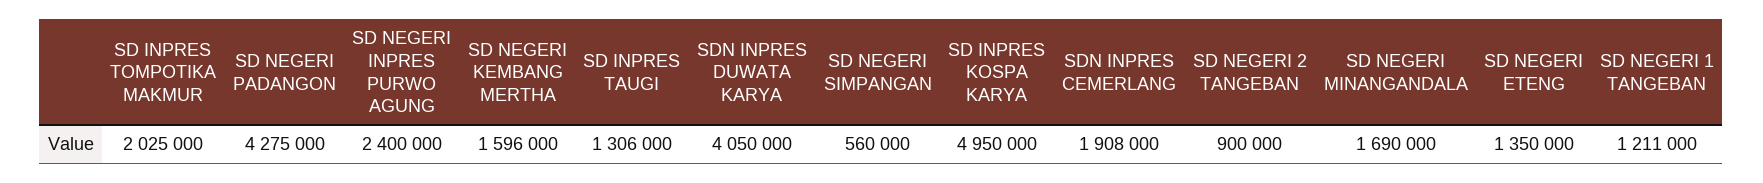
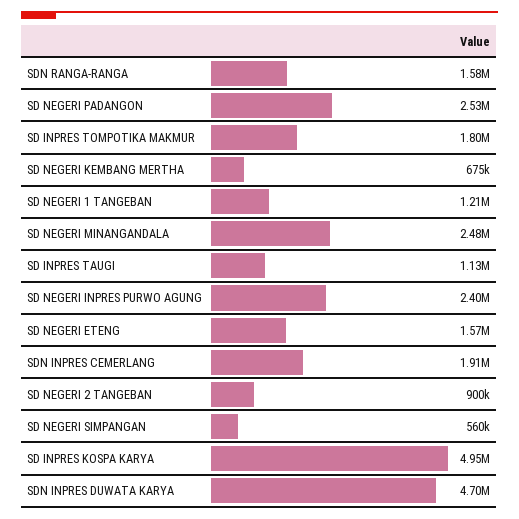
SD INPRES TOMPOTIKA MAKMUR: 2025000 -> 1800000
SD NEGERI PADANGON: 4275000 -> 2530000
SD NEGERI KEMBANG MERTHA: 1596000 -> 675000
SD INPRES TAUGI: 1306000 -> 1130000
SDN INPRES DUWATA KARYA: 4050000 -> 4700000
SD NEGERI MINANGANDALA: 1690000 -> 2480000
SD NEGERI ETENG: 1350000 -> 1570000
SDN RANGA-RANGA: none -> 1580000

